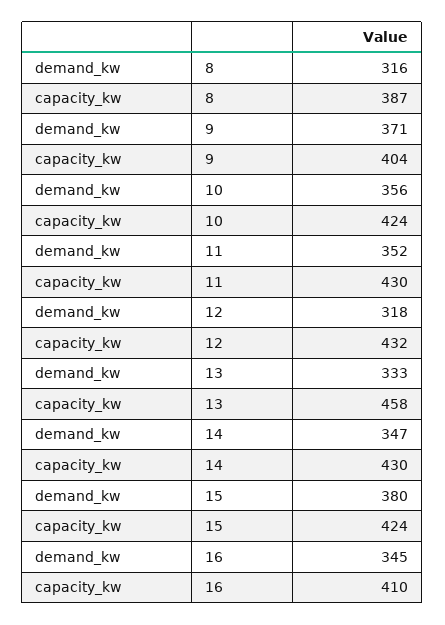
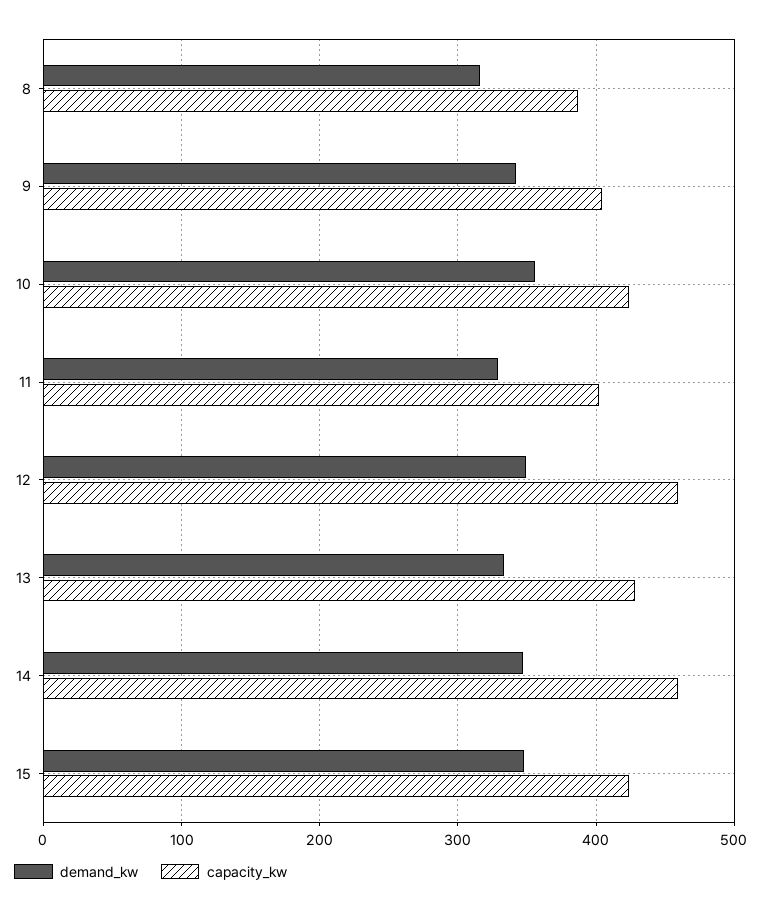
demand_kw, 9: 371 -> 340
demand_kw, 11: 352 -> 330
capacity_kw, 11: 430 -> 400
demand_kw, 12: 318 -> 350
capacity_kw, 12: 432 -> 460
capacity_kw, 13: 458 -> 430
capacity_kw, 14: 430 -> 460
demand_kw, 15: 380 -> 350
demand_kw, 16: 345 -> none
capacity_kw, 16: 410 -> none

